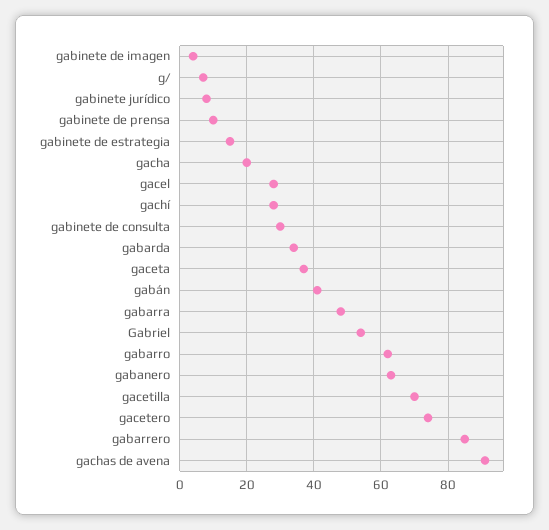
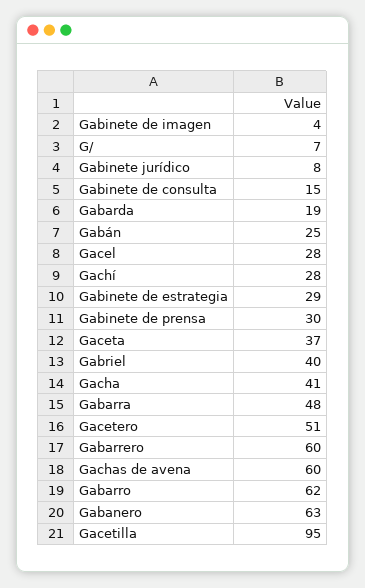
gabinete de prensa: 10 -> 30
gabinete de estrategia: 15 -> 29
gacha: 20 -> 41
gabinete de consulta: 30 -> 15
gabarda: 35 -> 19
gabán: 40 -> 25
Gabriel: 55 -> 40
gacetilla: 70 -> 95
gacetero: 75 -> 51
gabarrero: 85 -> 60
gachas de avena: 90 -> 60

